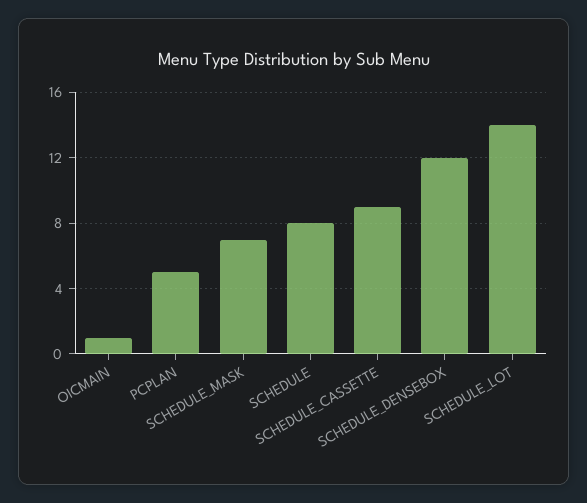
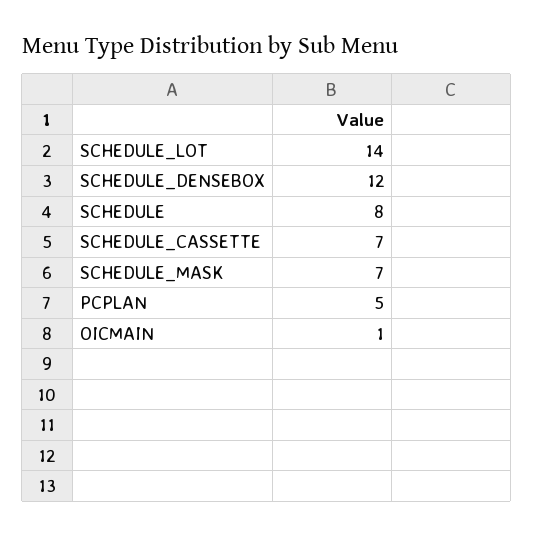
SCHEDULE_CASSETTE: 9 -> 7

